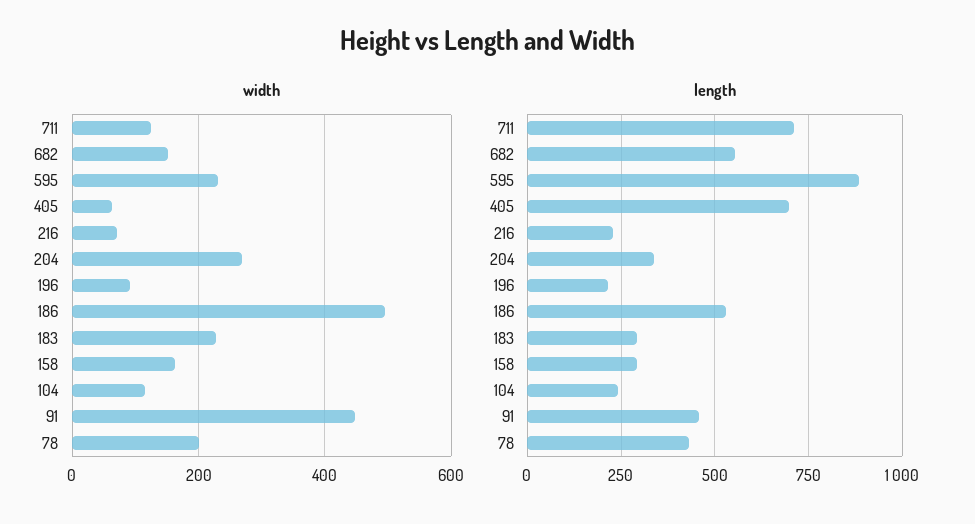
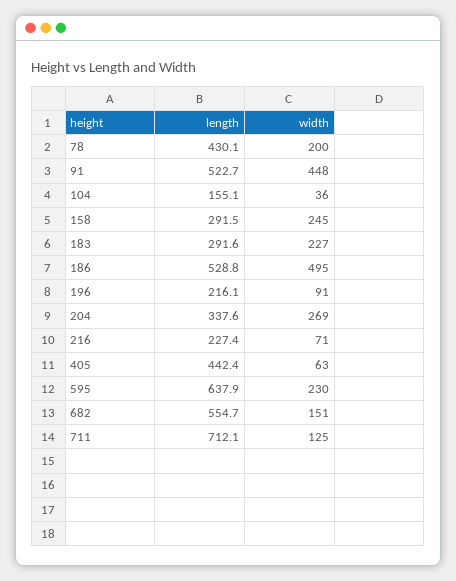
width, 158: 160 -> 245
width, 104: 120 -> 36
length, 595: 875 -> 637.9
length, 405: 700 -> 442.4
length, 104: 250 -> 155.1
length, 91: 450 -> 522.7

